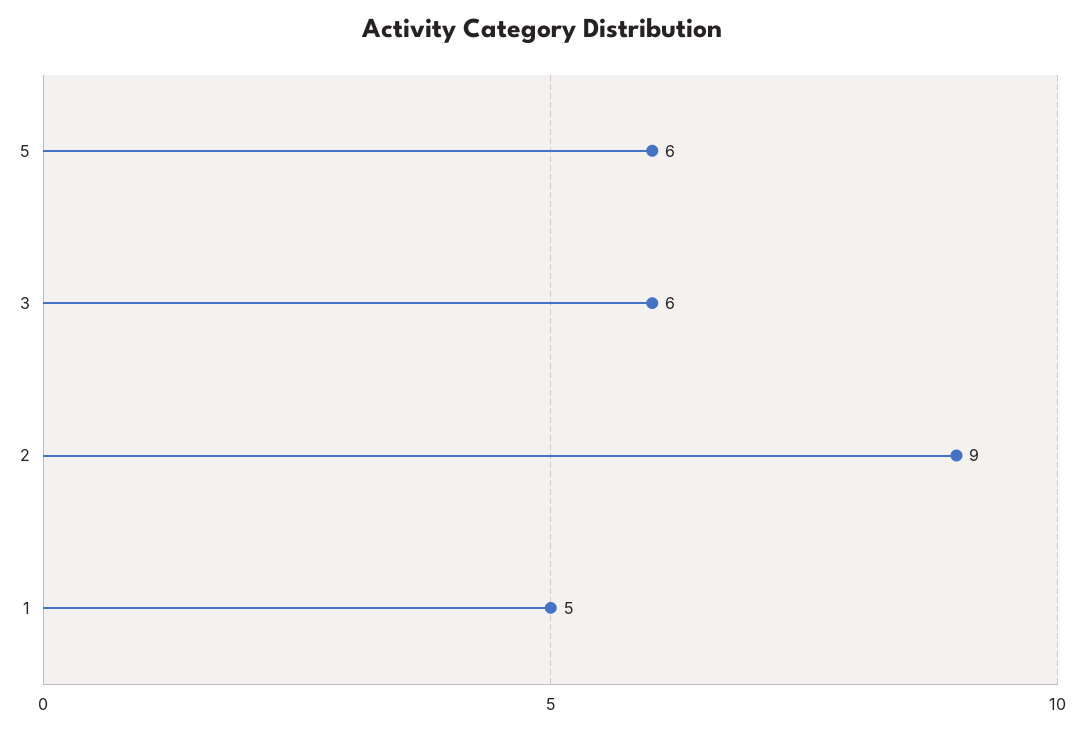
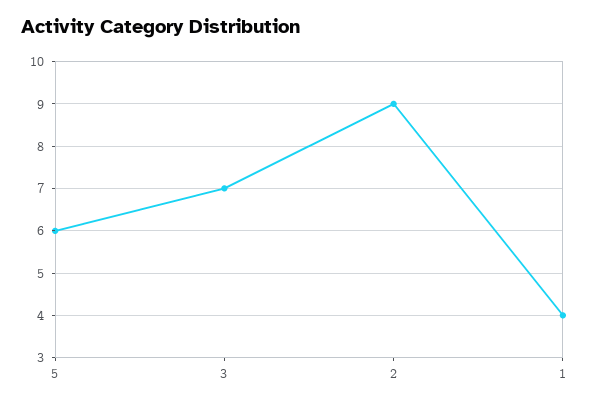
3: 6 -> 7
1: 5 -> 4

